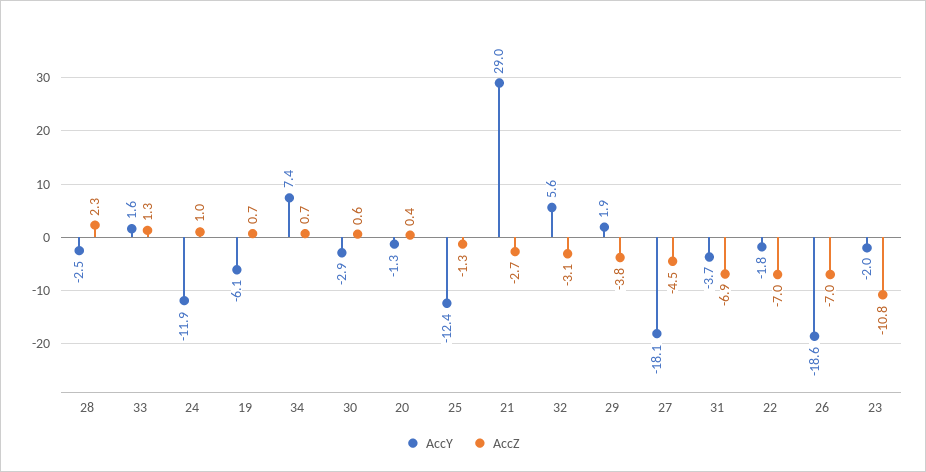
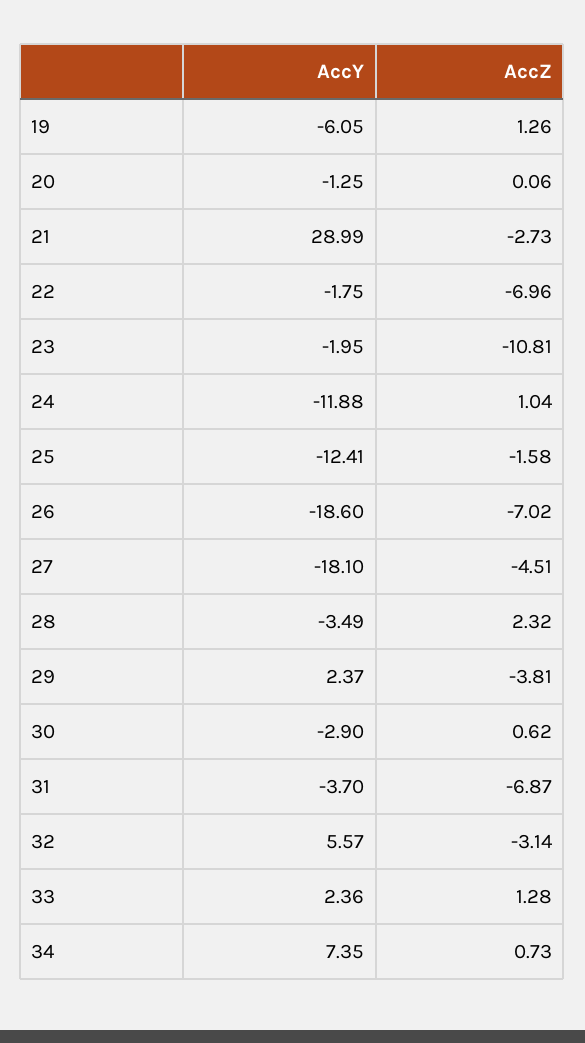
AccY, 28: -2.5 -> -3.49
AccY, 33: 1.6 -> 2.36
AccZ, 19: 0.7 -> 1.26
AccZ, 20: 0.4 -> 0.06
AccZ, 25: -1.3 -> -1.58
AccY, 29: 1.9 -> 2.37

